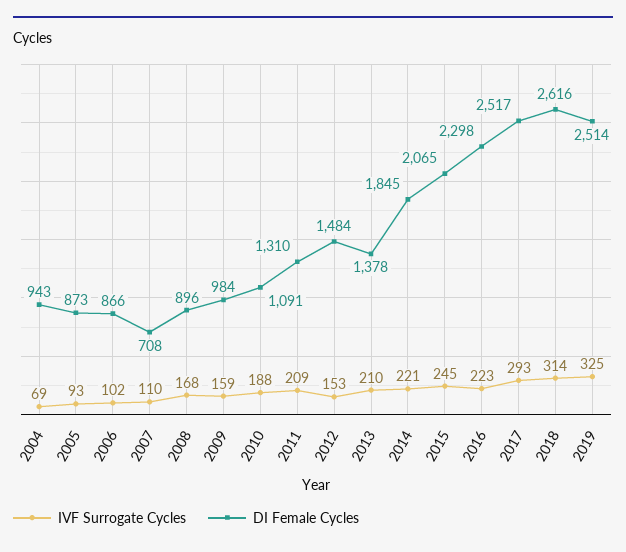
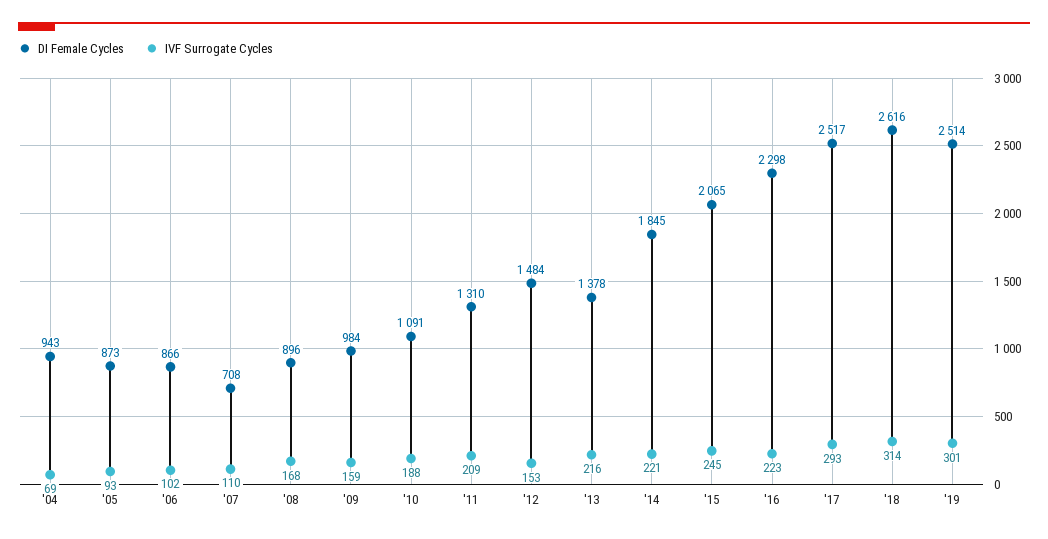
IVF Surrogate Cycles, 2013: 210 -> 216
IVF Surrogate Cycles, 2019: 325 -> 301

